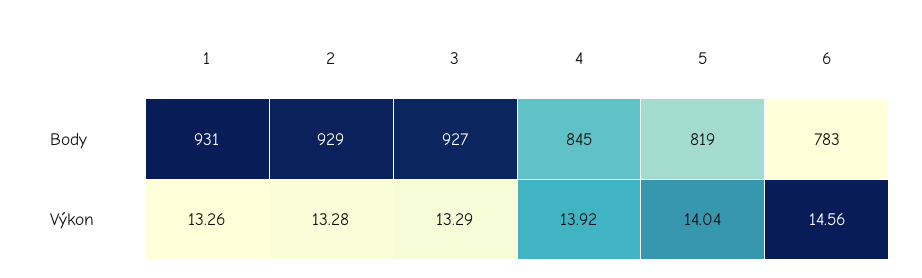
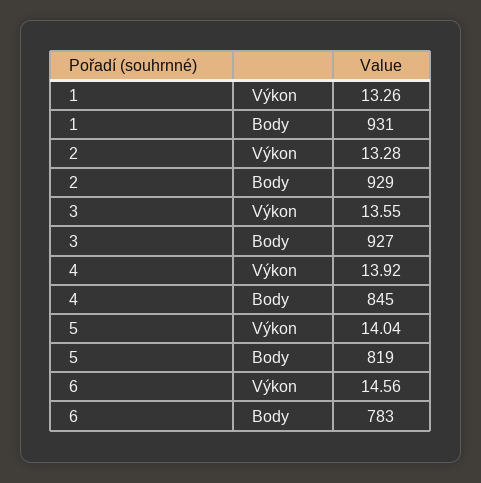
3, Výkon: 13.29 -> 13.55

